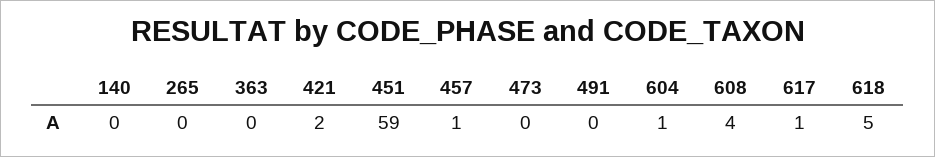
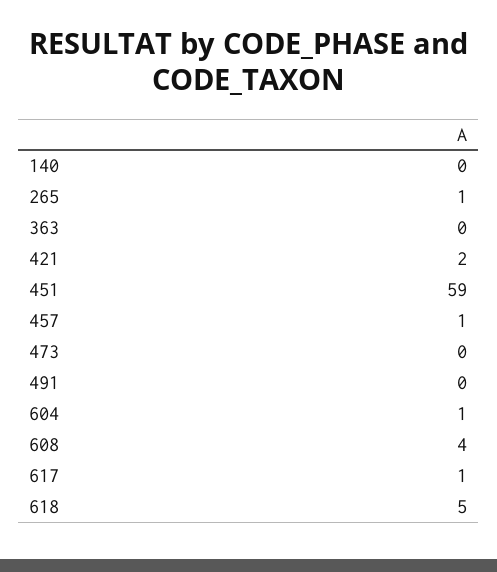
265: 0 -> 1

